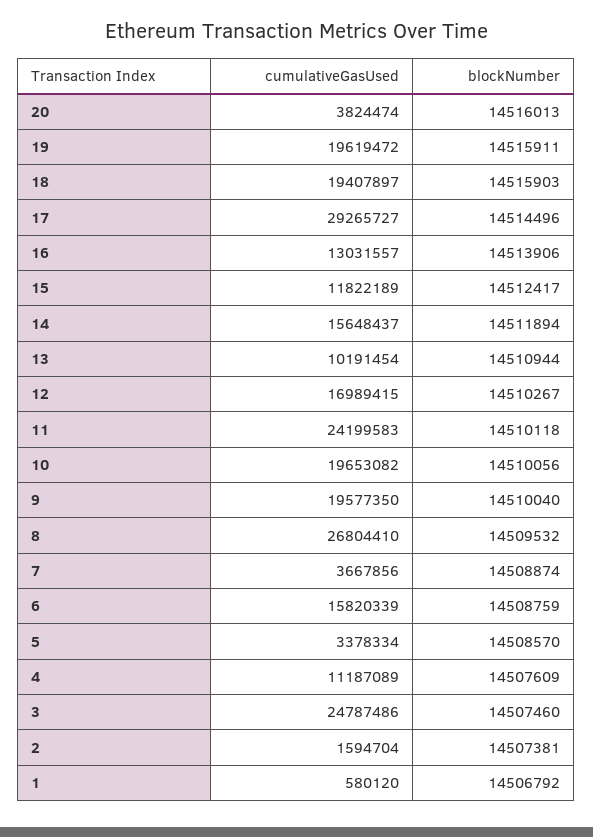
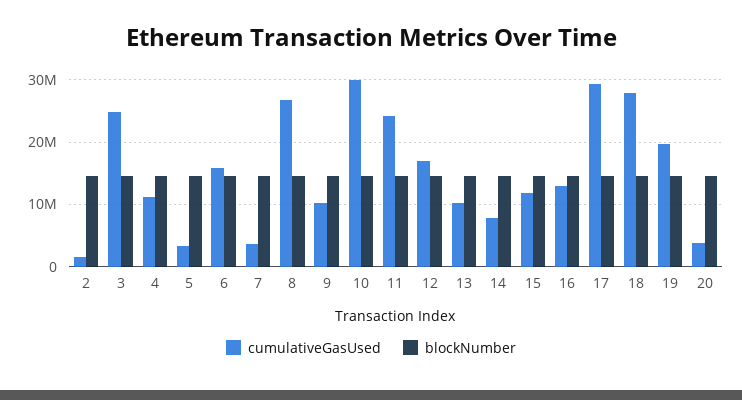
cumulativeGasUsed, 18: 19407897 -> 28000000
cumulativeGasUsed, 14: 15648437 -> 8000000
cumulativeGasUsed, 10: 19653082 -> 30000000
cumulativeGasUsed, 9: 19577350 -> 10000000
cumulativeGasUsed, 1: 580120 -> none
blockNumber, 1: 14506792 -> none

